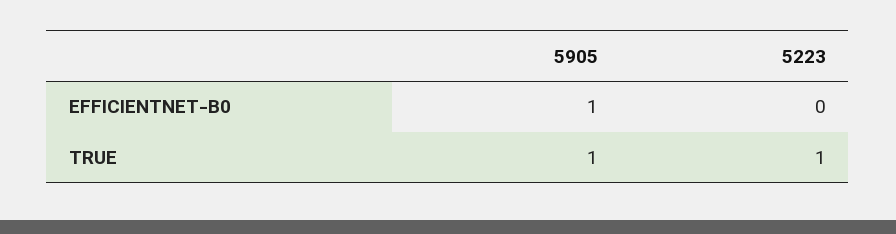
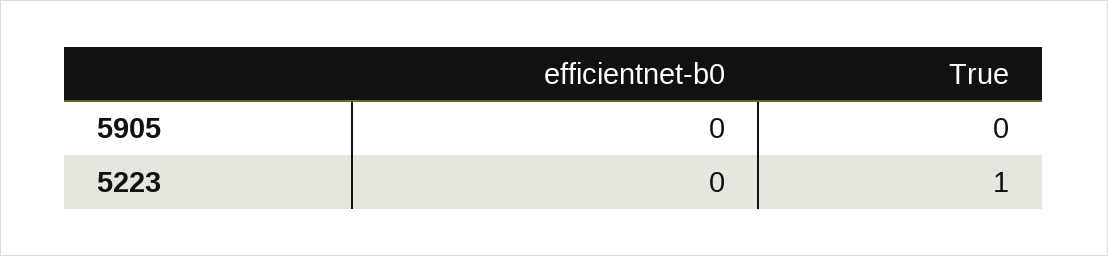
5905, EFFICIENTNET-B0: 1 -> 0
5905, TRUE: 1 -> 0

